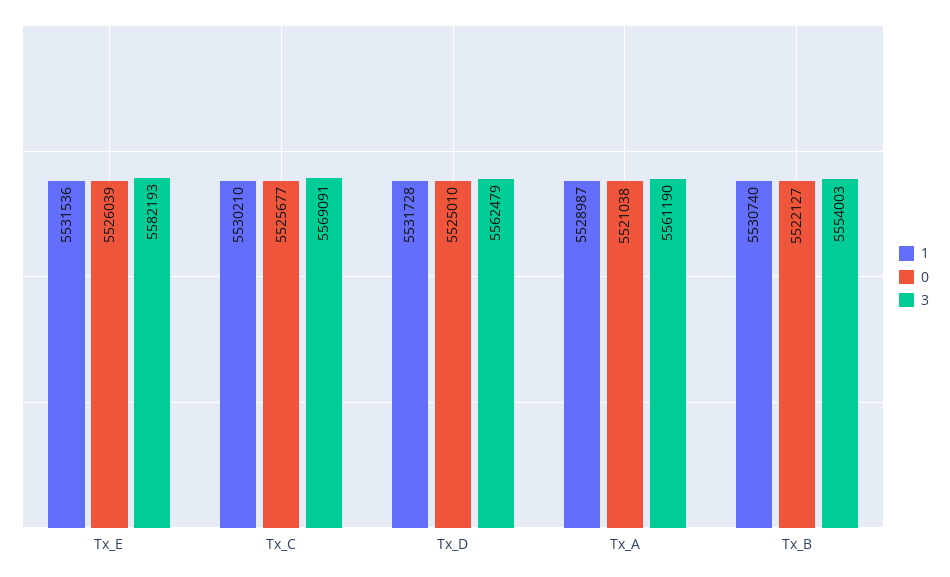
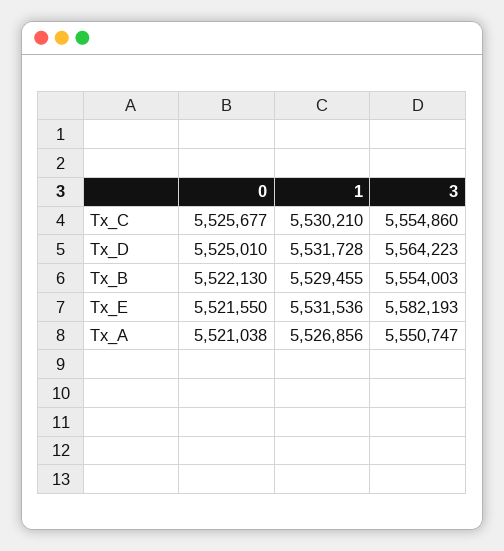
0, Tx_E: 5526039 -> 5521550
3, Tx_C: 5569091 -> 5554860
3, Tx_D: 5562479 -> 5564223
1, Tx_A: 5528987 -> 5526856
3, Tx_A: 5561190 -> 5550747
1, Tx_B: 5530740 -> 5529455
0, Tx_B: 5522127 -> 5522130

